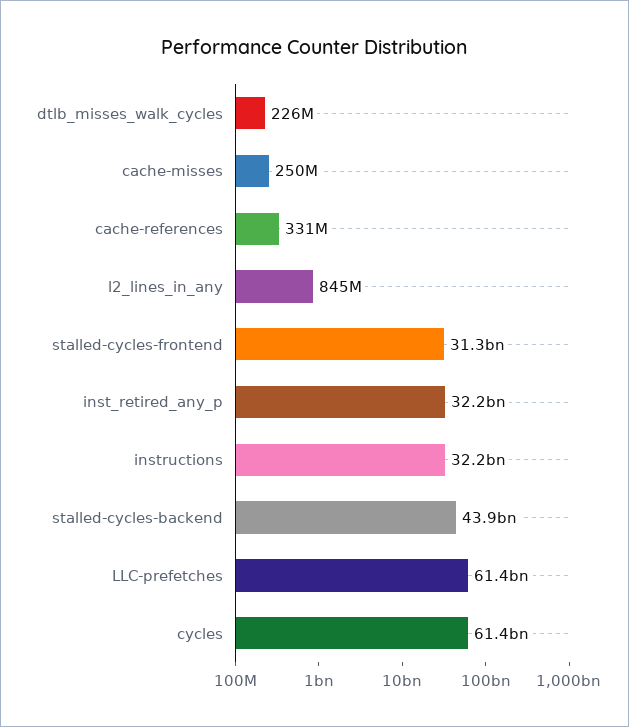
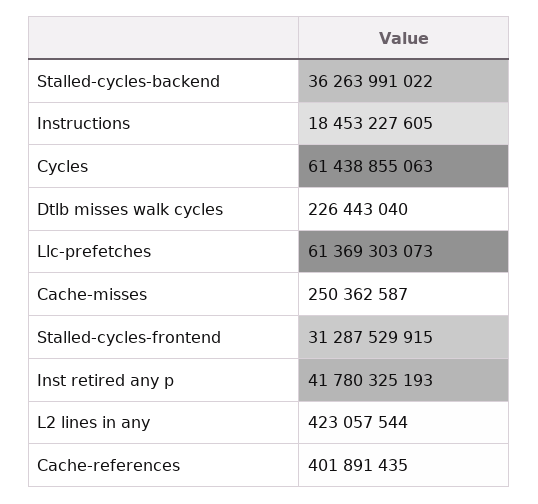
cache-references: 331000000 -> 401891435
l2_lines_in_any: 845000000 -> 423057544
inst_retired_any_p: 32200000000 -> 41780325193
instructions: 32200000000 -> 18453227605
stalled-cycles-backend: 43900000000 -> 36263991022

